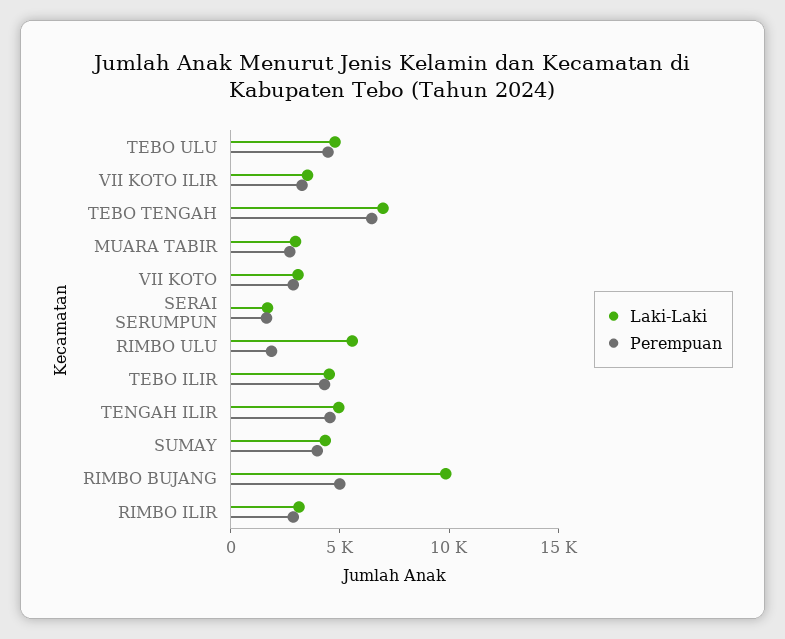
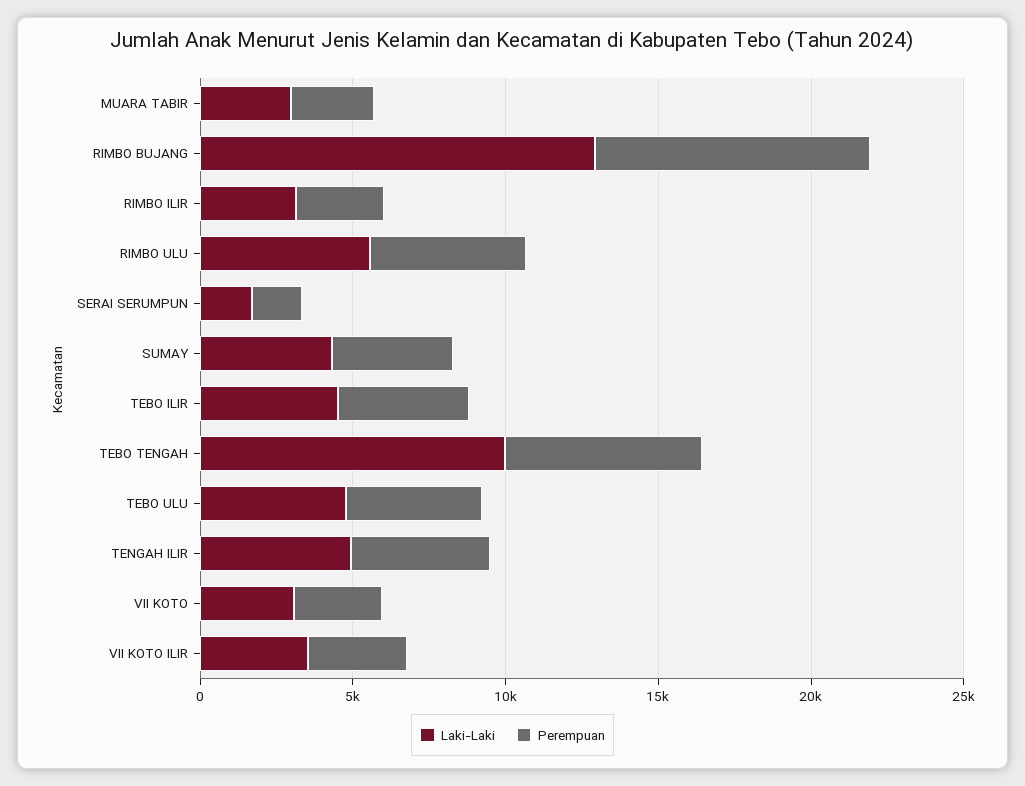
Laki-Laki, TEBO TENGAH: 7000 -> 10000
Perempuan, RIMBO ULU: 2000 -> 5000
Laki-Laki, RIMBO BUJANG: 10000 -> 13000
Perempuan, RIMBO BUJANG: 5000 -> 9000

